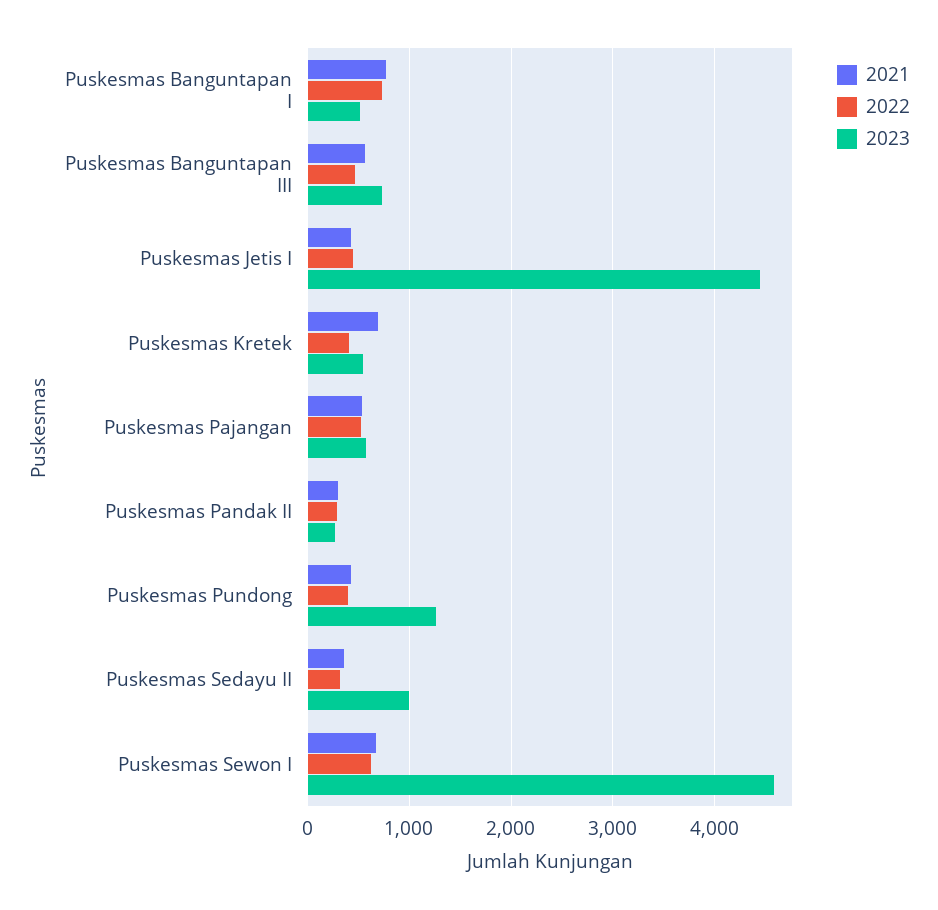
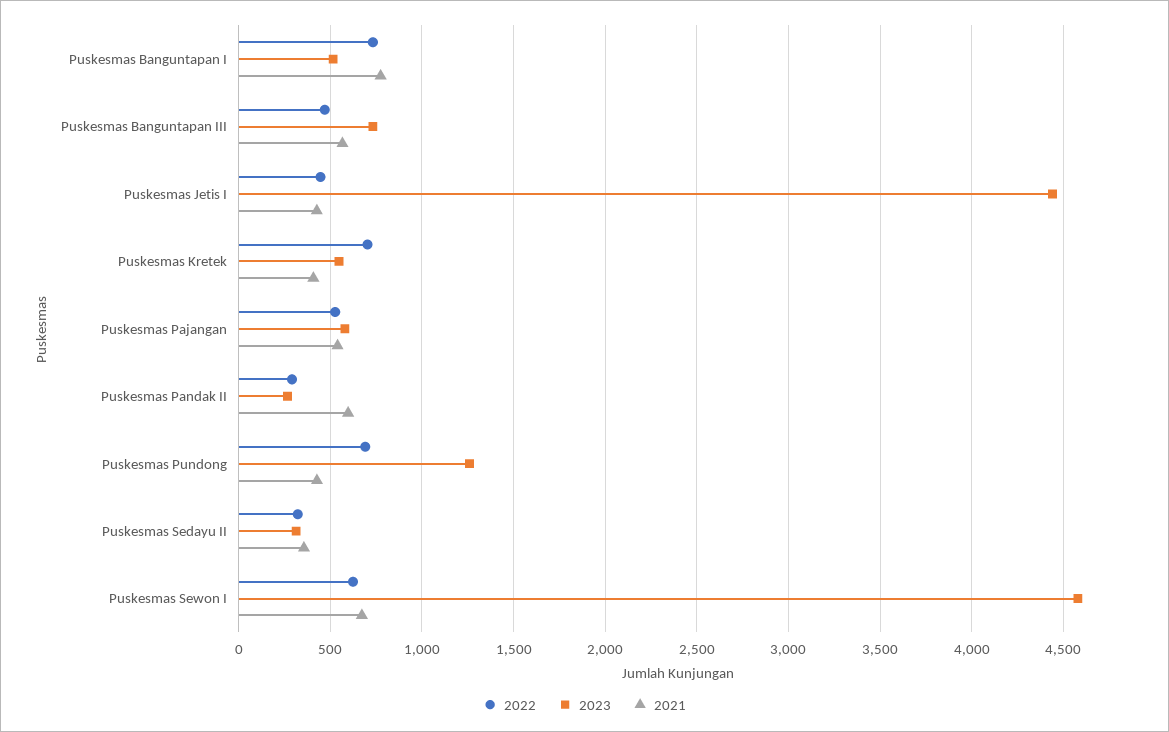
2021, Puskesmas Kretek: 700 -> 400
2022, Puskesmas Kretek: 400 -> 700
2021, Puskesmas Pandak II: 300 -> 600
2022, Puskesmas Pundong: 400 -> 700
2023, Puskesmas Sedayu II: 1000 -> 300

